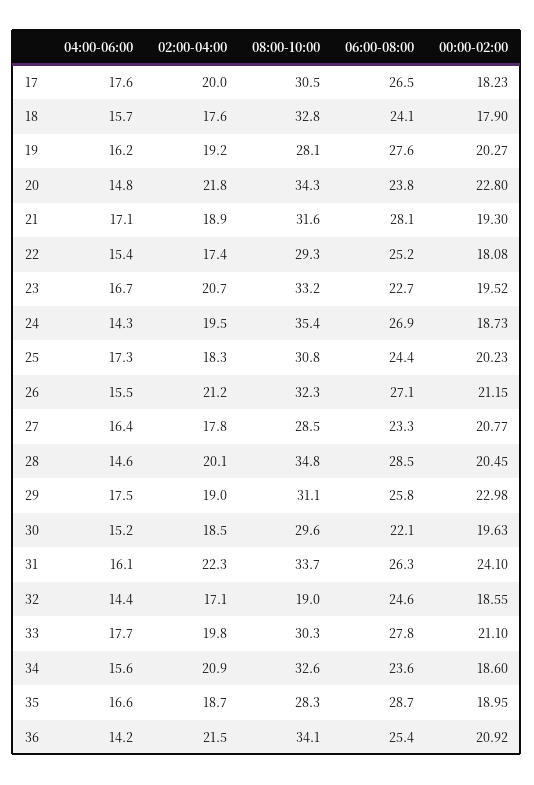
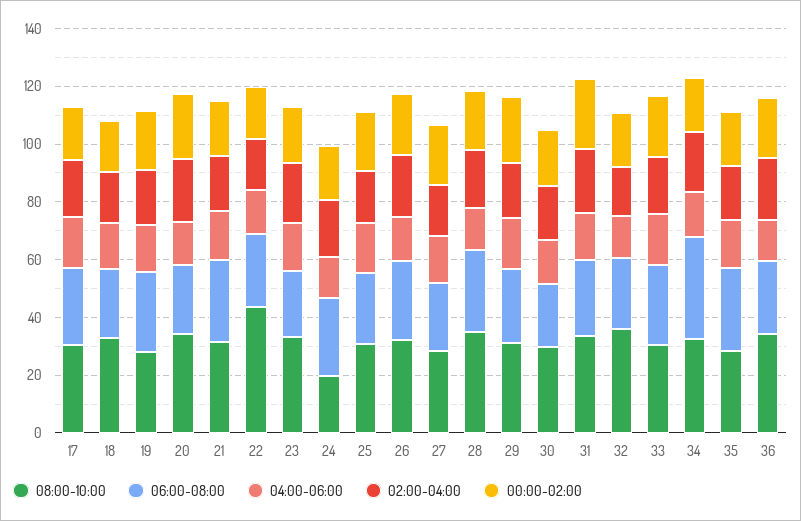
08:00-10:00, 22: 29.3 -> 45
08:00-10:00, 24: 35.4 -> 20
08:00-10:00, 32: 19 -> 35
06:00-08:00, 34: 23.6 -> 35

